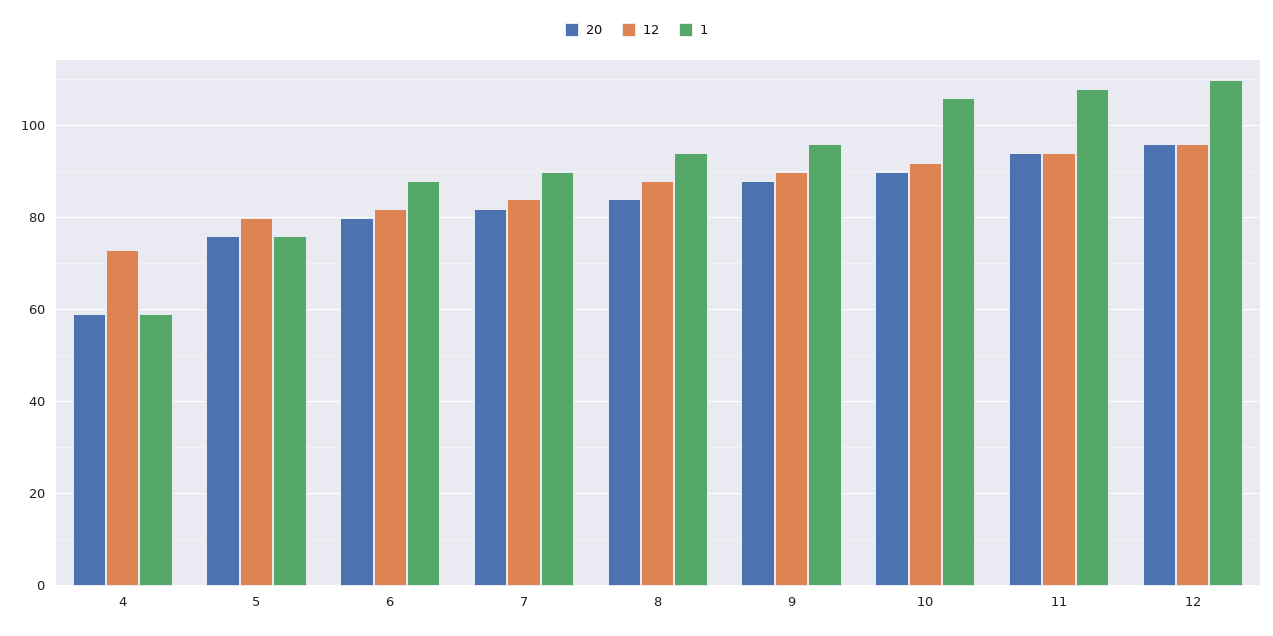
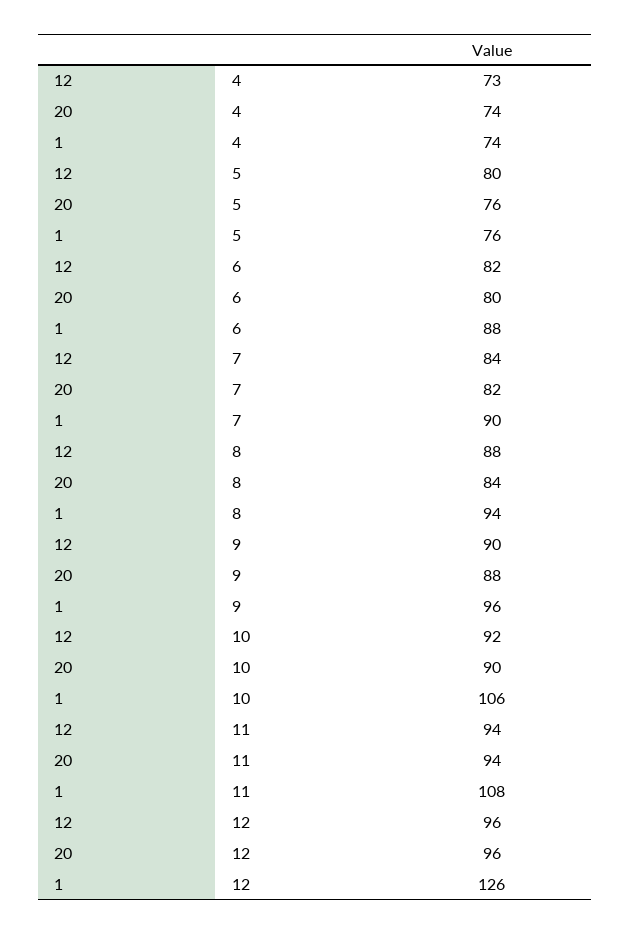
20, 4: 60 -> 74
1, 4: 60 -> 74
1, 12: 110 -> 126

